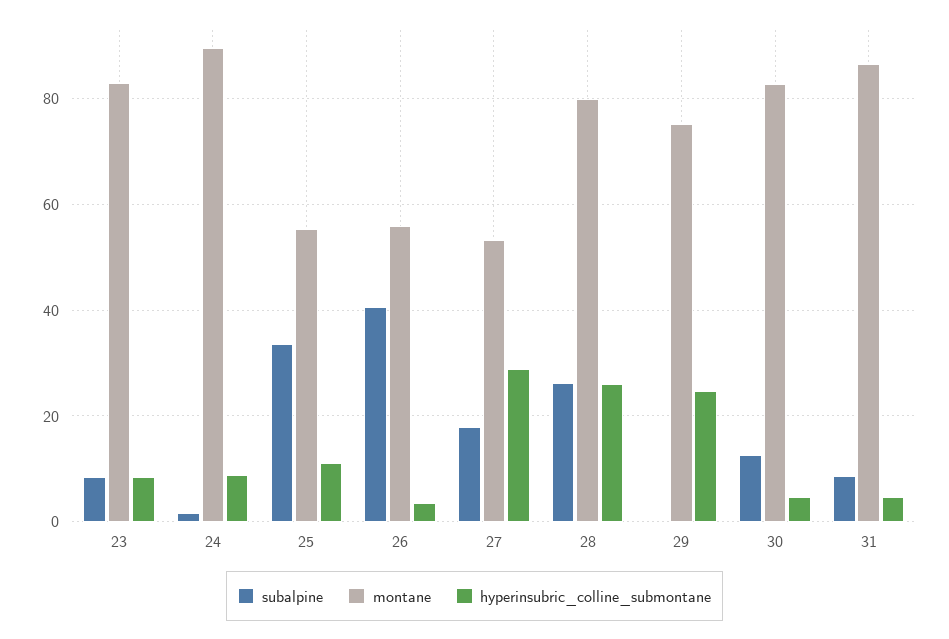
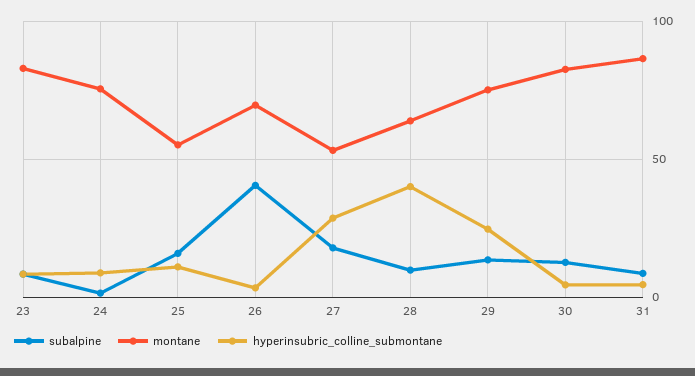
montane, 24: 90 -> 75
subalpine, 25: 34 -> 15
montane, 26: 56 -> 70
subalpine, 28: 26 -> 10
montane, 28: 80 -> 65
hyperinsubric_colline_submontane, 28: 26 -> 40
subalpine, 29: 0 -> 15

